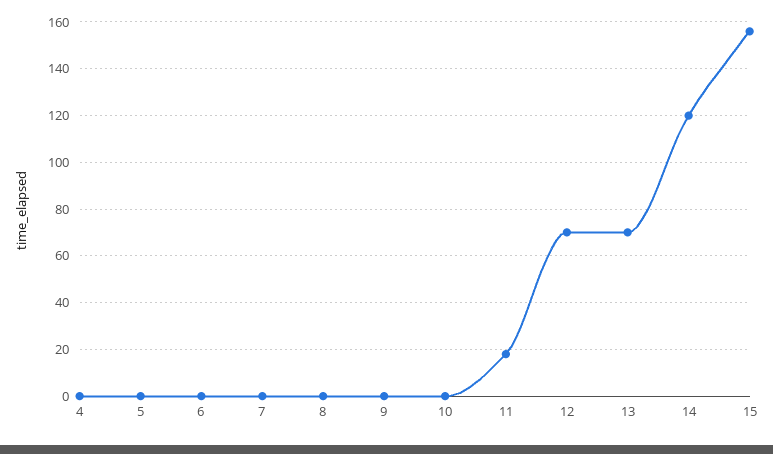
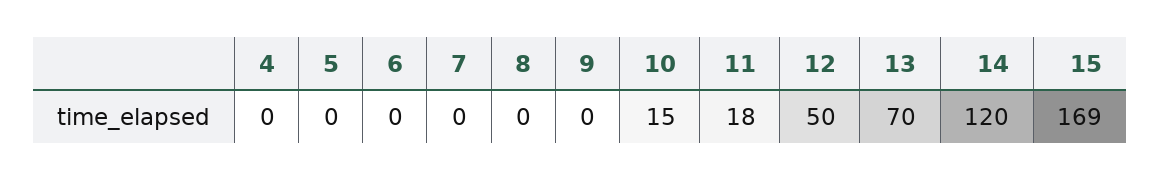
10: 0 -> 15
12: 70 -> 50
15: 155 -> 169

